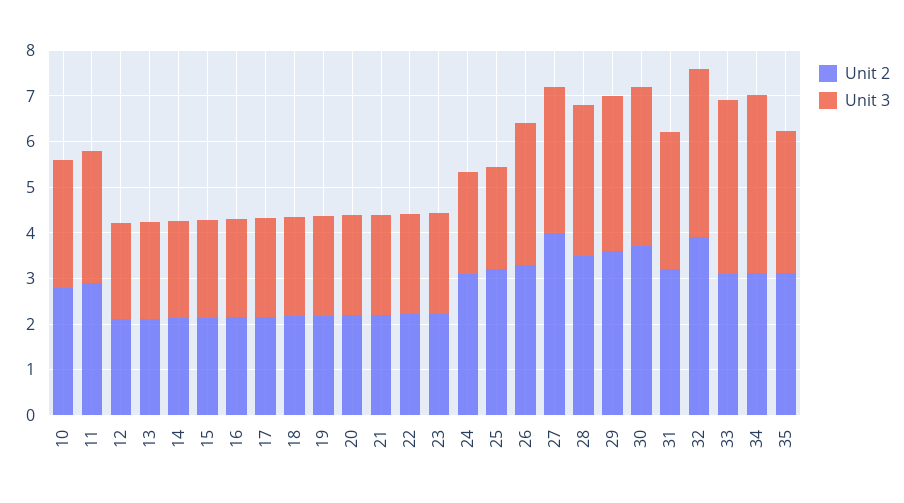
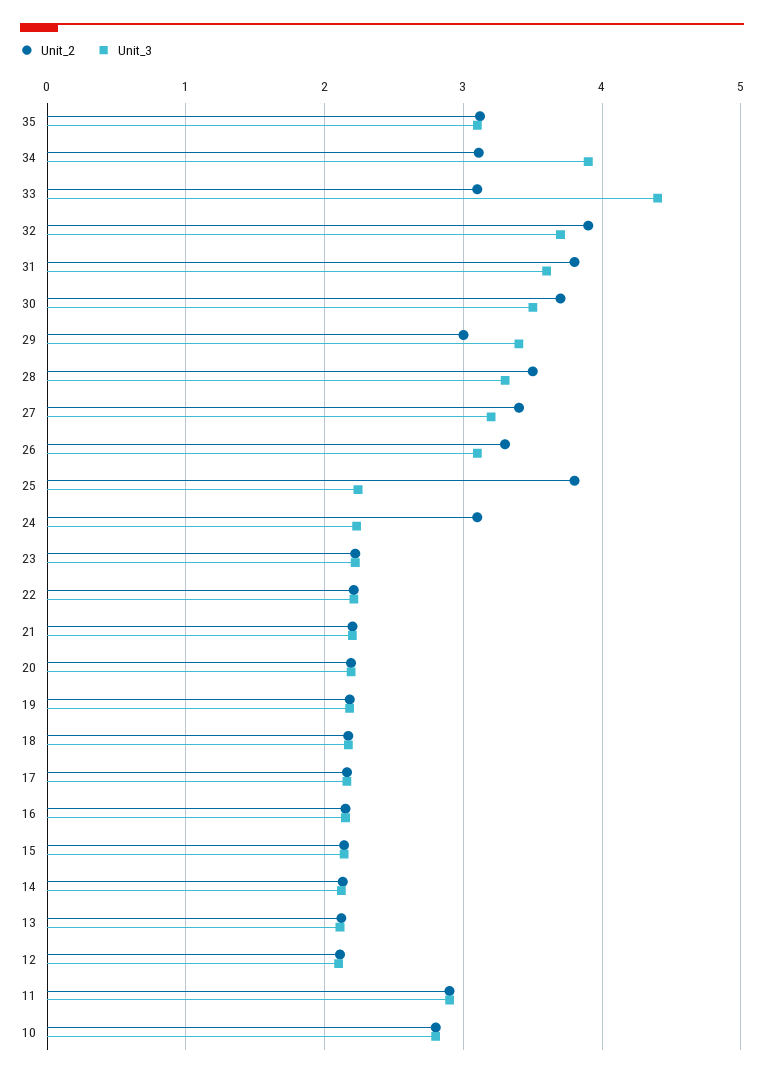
Unit 2, 25: 3.2 -> 3.8
Unit 2, 27: 4 -> 3.4
Unit 2, 29: 3.6 -> 3
Unit 2, 31: 3.2 -> 3.8
Unit 3, 31: 3 -> 3.6
Unit 3, 33: 3.8 -> 4.4

